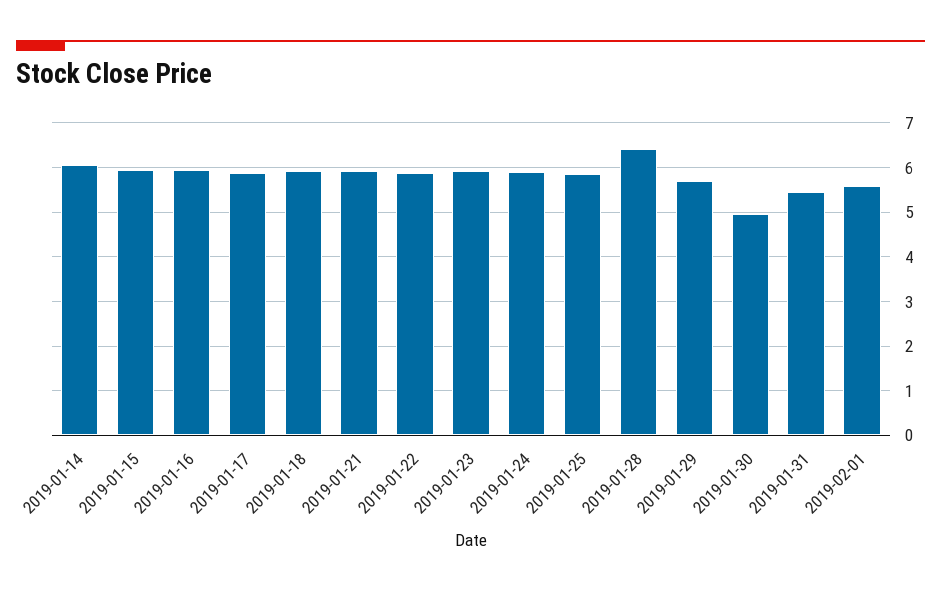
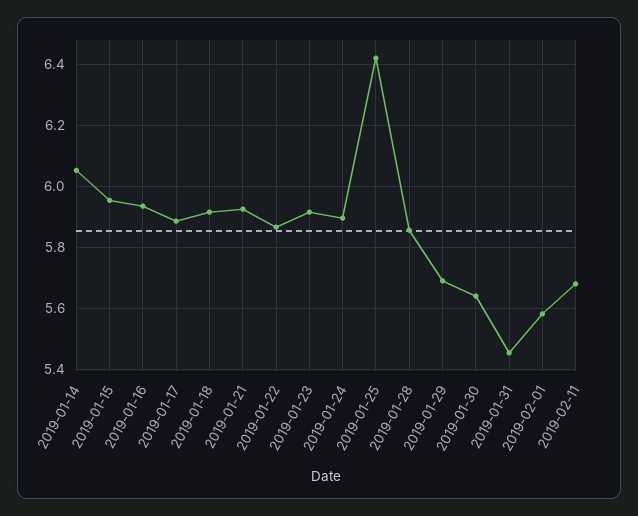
2019-01-25: 5.8 -> 6.42
2019-01-28: 6.4 -> 5.86
2019-01-30: 5 -> 5.64
2019-02-11: none -> 5.68

